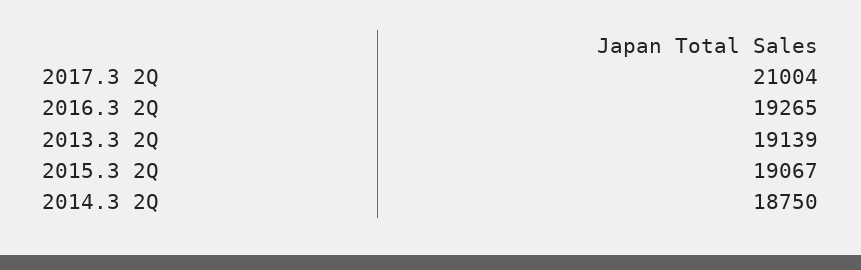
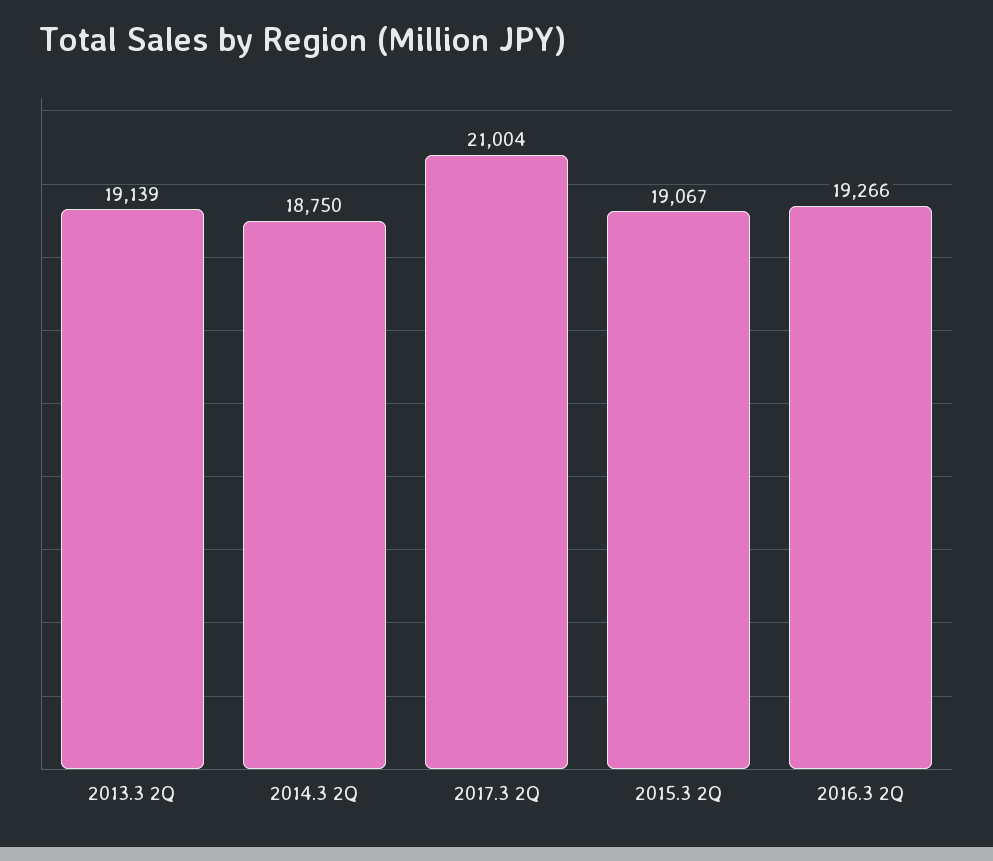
2016.3 2Q: 19265 -> 19266

